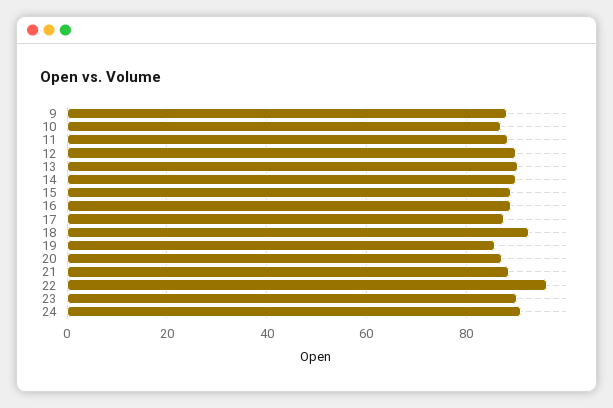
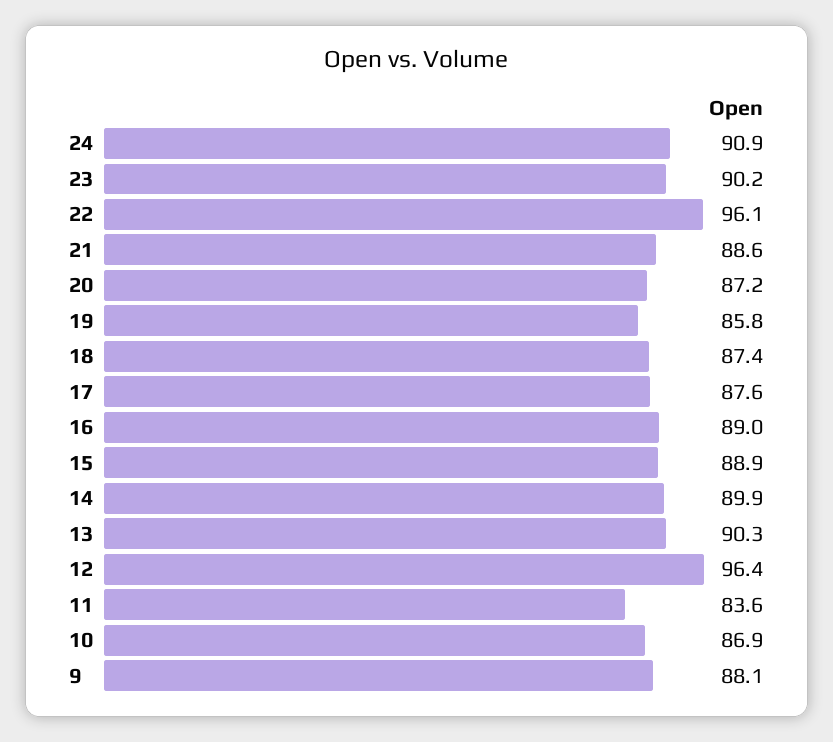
11: 88 -> 83.6
12: 90 -> 96.4
18: 92 -> 87.4

